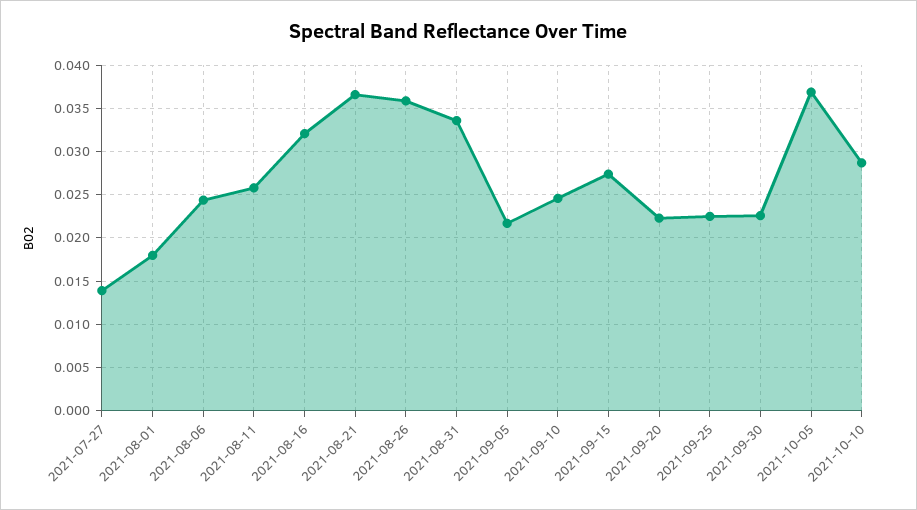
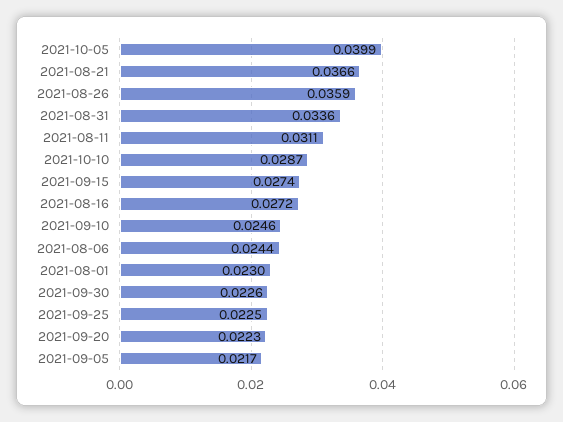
2021-07-27: 0.014 -> none
2021-08-01: 0.018 -> 0.023
2021-08-11: 0.026 -> 0.0311
2021-08-16: 0.032 -> 0.0272
2021-10-05: 0.037 -> 0.0399

